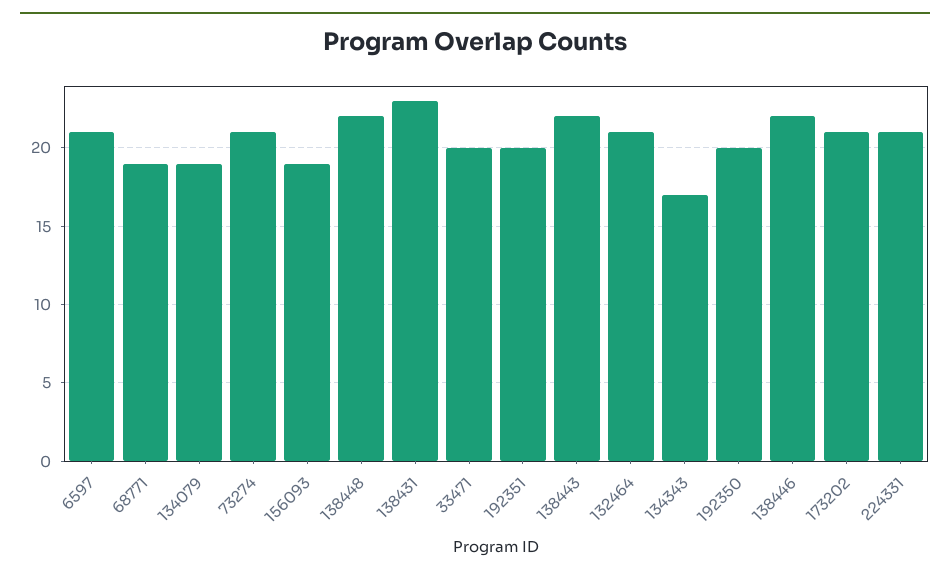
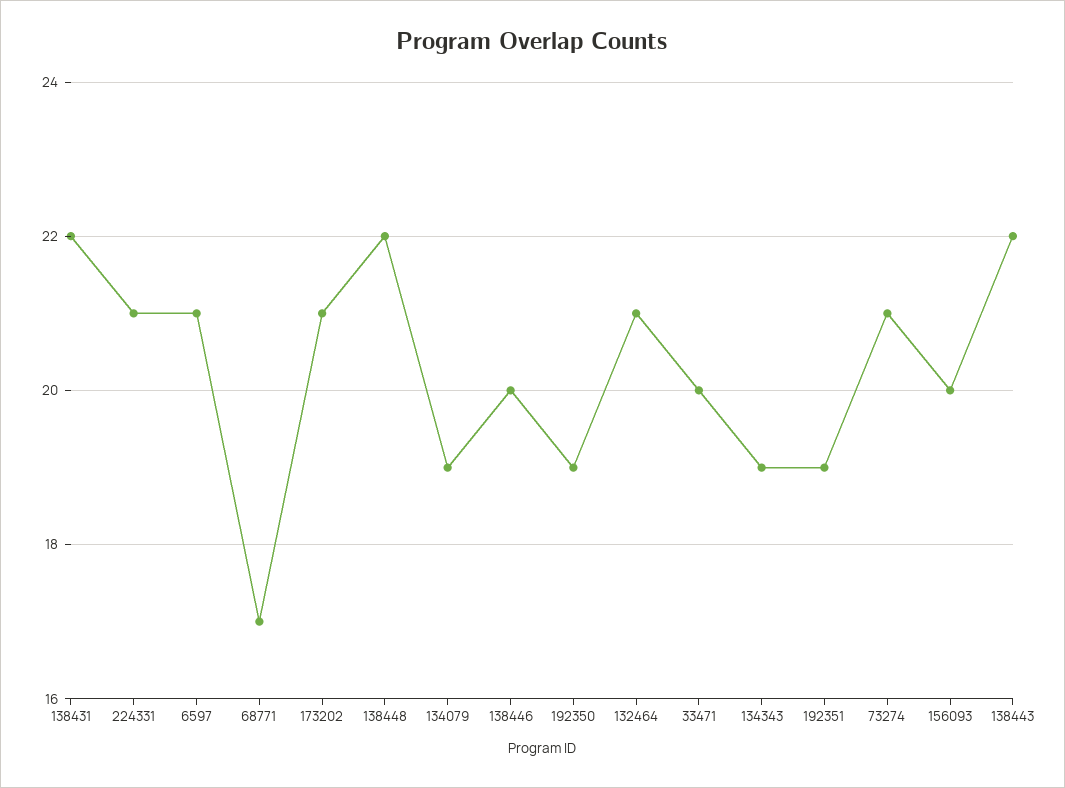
68771: 19 -> 17
156093: 19 -> 20
138431: 23 -> 22
192351: 20 -> 19
134343: 17 -> 19
192350: 20 -> 19
138446: 22 -> 20

